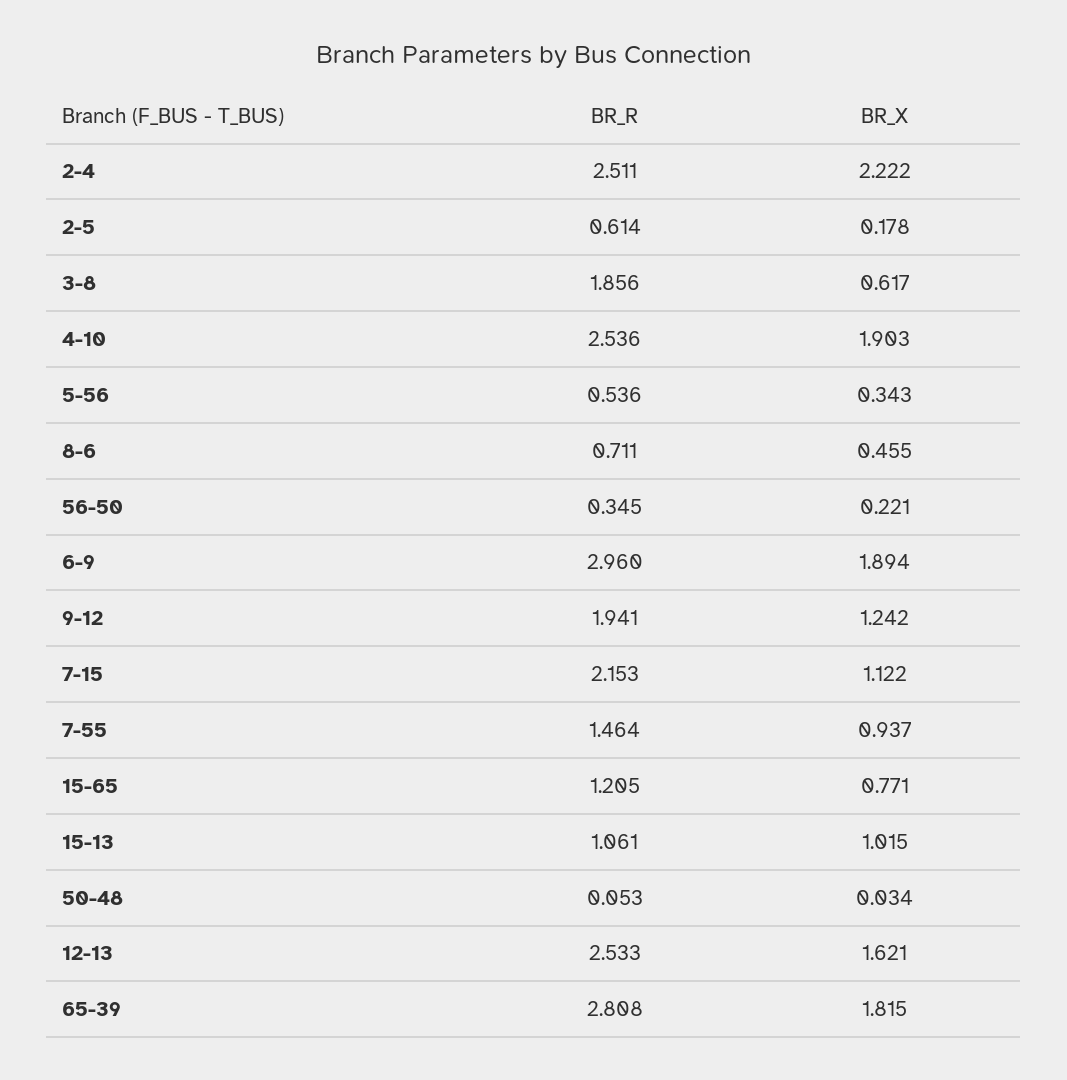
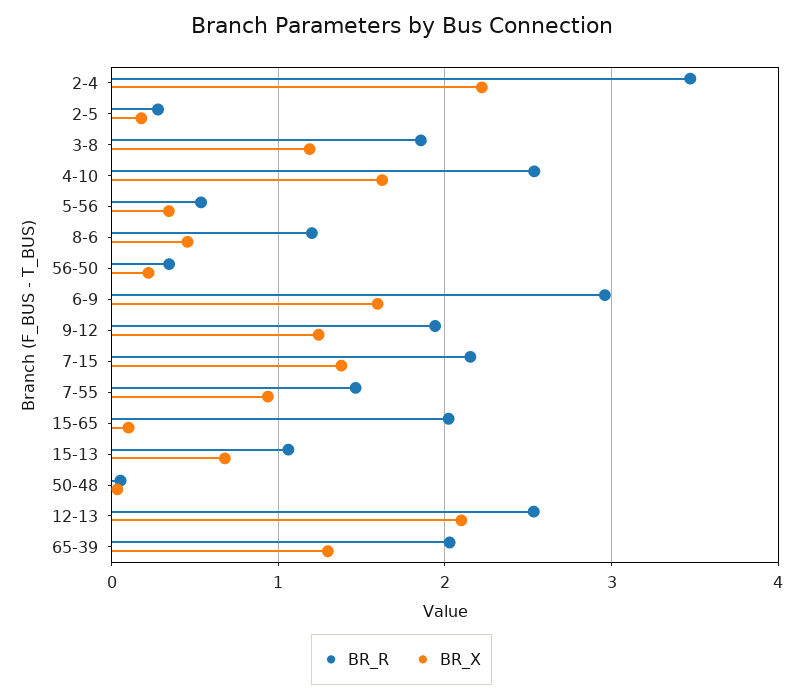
BR_R, 2-4: 2.511 -> 3.5
BR_R, 2-5: 0.614 -> 0.3
BR_X, 3-8: 0.617 -> 1.2
BR_X, 4-10: 1.903 -> 1.6
BR_R, 8-6: 0.711 -> 1.2
BR_X, 6-9: 1.894 -> 1.6
BR_X, 7-15: 1.122 -> 1.4
BR_R, 15-65: 1.205 -> 2
BR_X, 15-65: 0.771 -> 0.1
BR_X, 15-13: 1.015 -> 0.7
BR_X, 12-13: 1.621 -> 2.1
BR_R, 65-39: 2.808 -> 2
BR_X, 65-39: 1.815 -> 1.3

